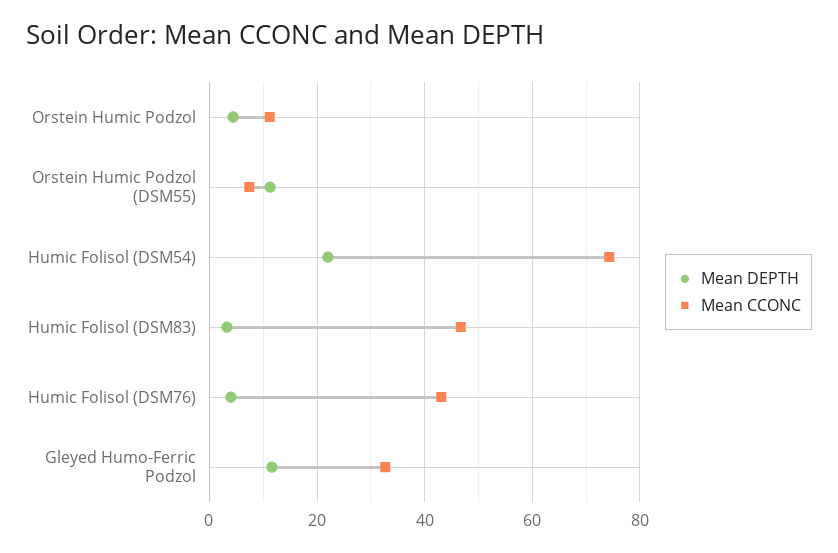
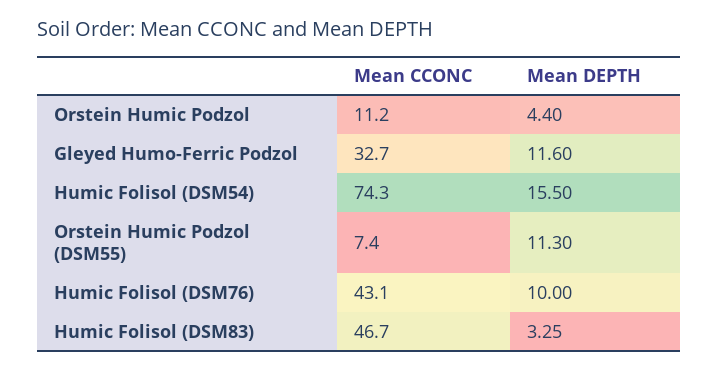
Mean DEPTH, Humic Folisol (DSM54): 22 -> 15.5
Mean DEPTH, Humic Folisol (DSM76): 4 -> 10

